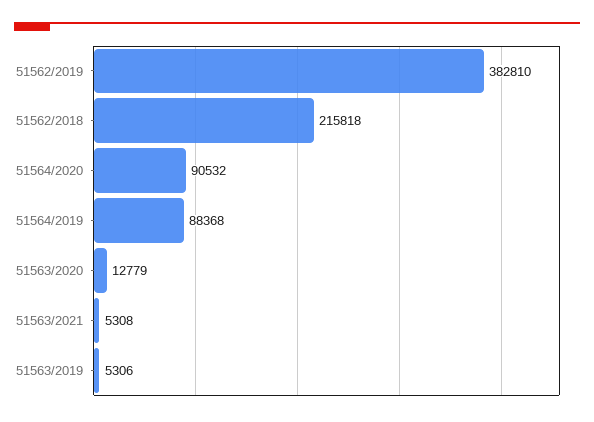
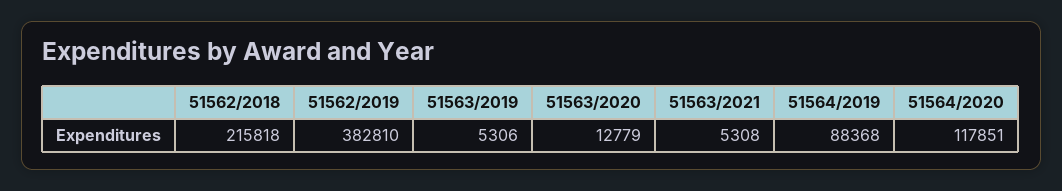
51564/2020: 90532 -> 117851

